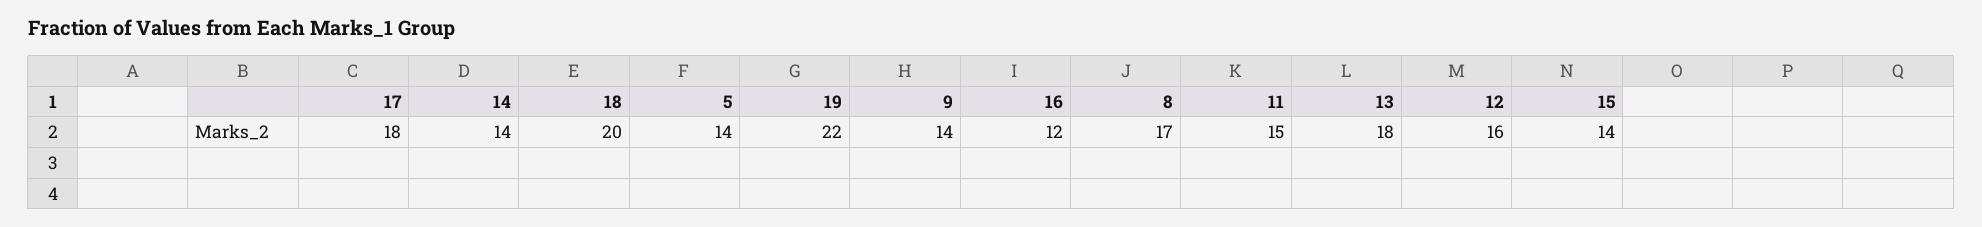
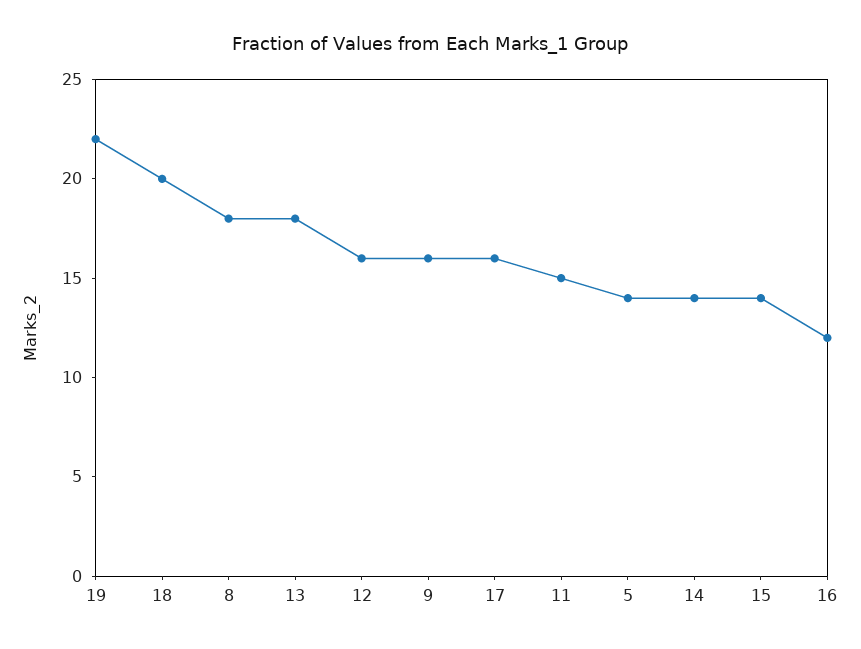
17: 18 -> 16
9: 14 -> 16
8: 17 -> 18

